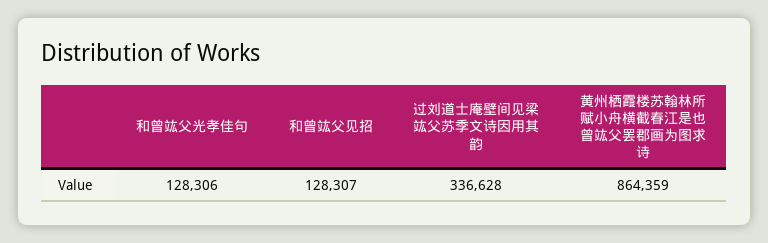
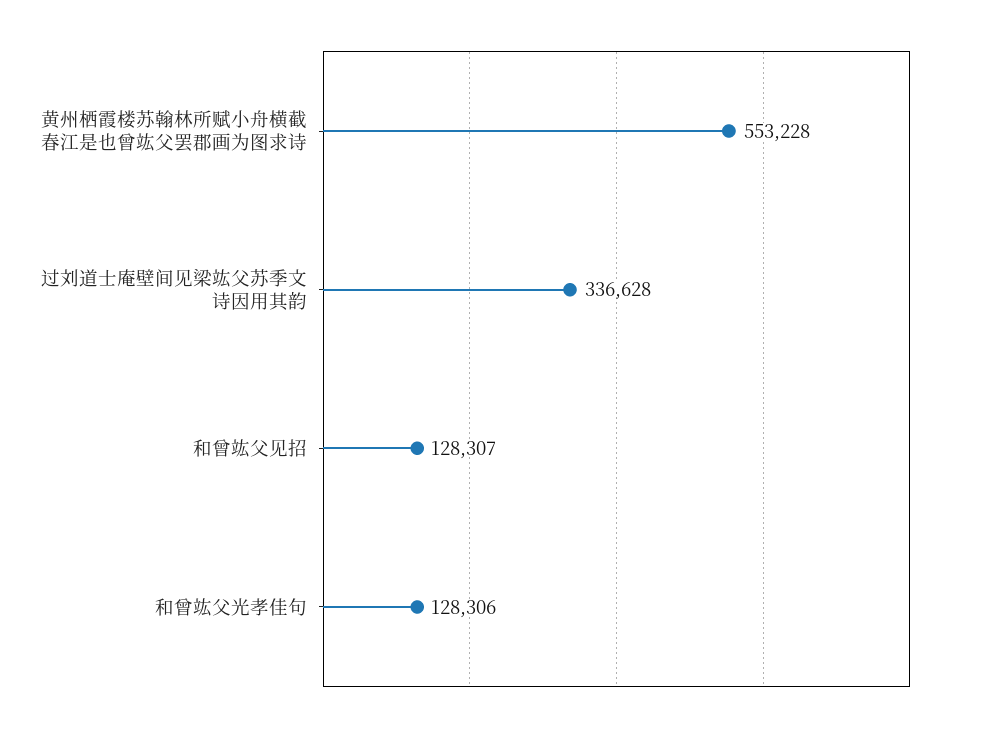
黄州栖霞楼苏翰林所赋小舟横截春江是也曾竑父罢郡画为图求诗: 864359 -> 553228

